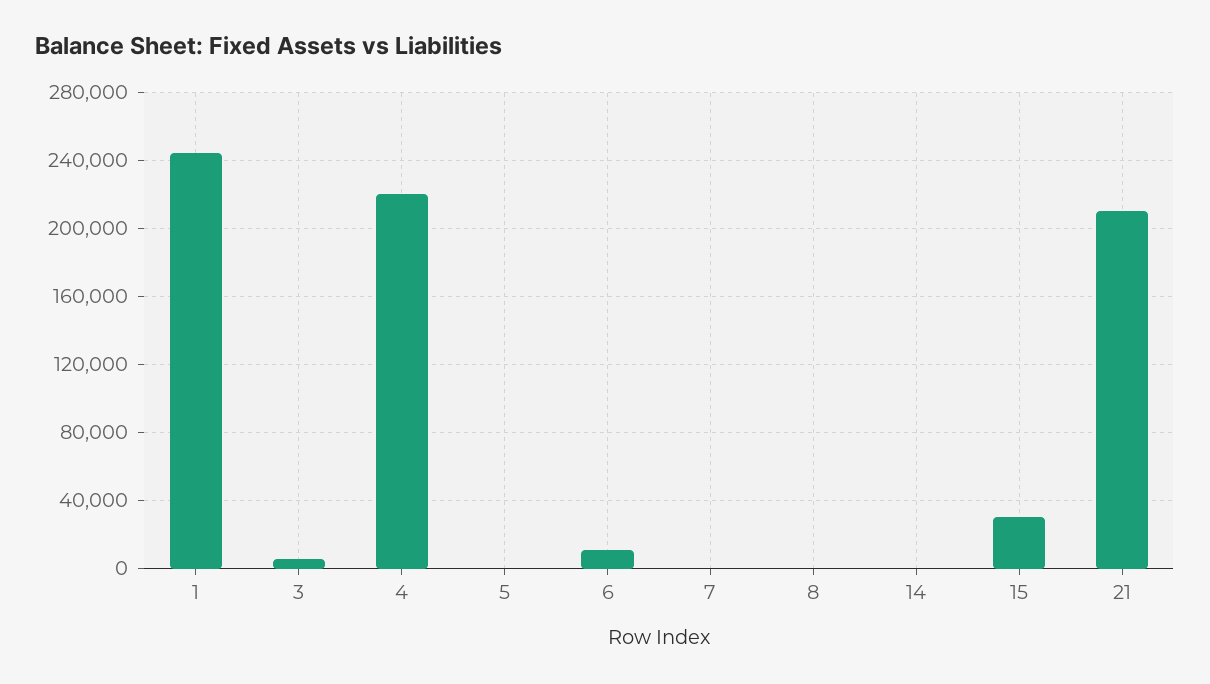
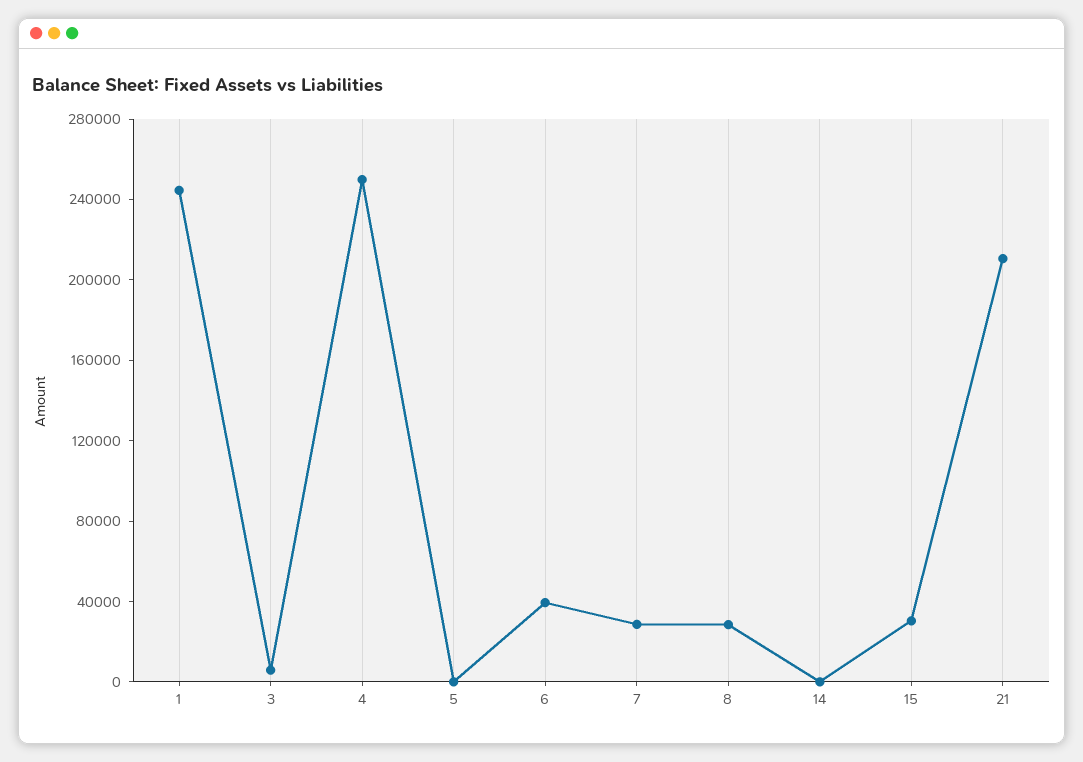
4: 220000 -> 250000
6: 10000 -> 40000
7: 0 -> 30000
8: 0 -> 30000

